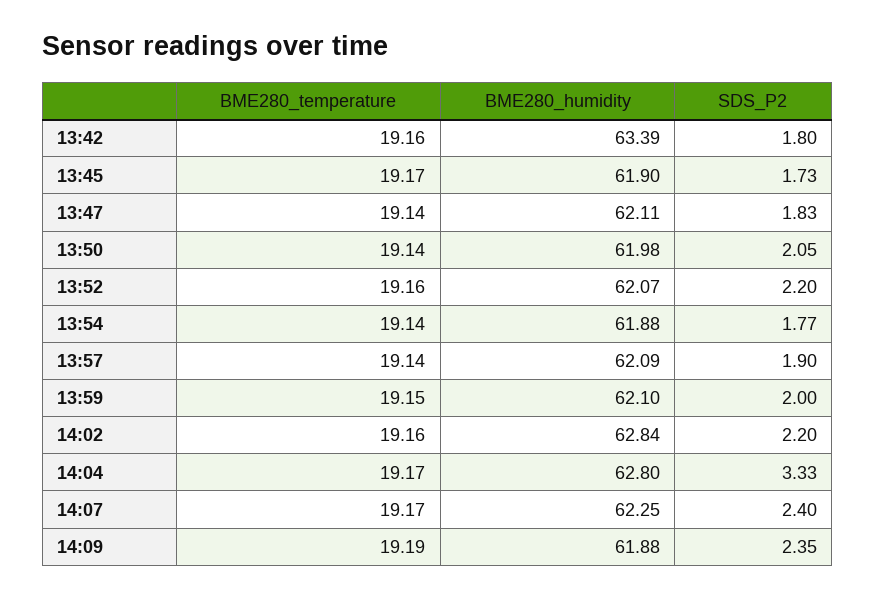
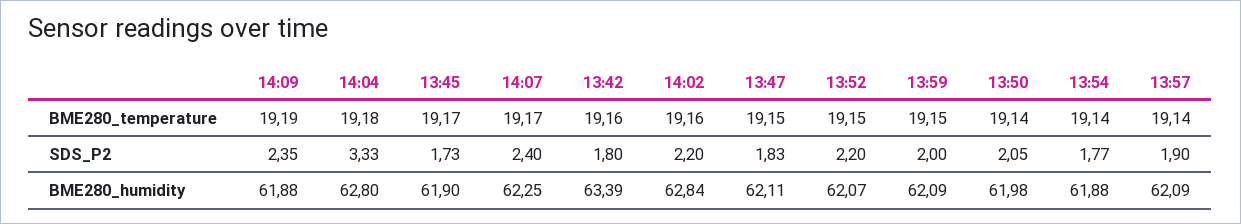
BME280_temperature, 13:47: 19.14 -> 19.15
BME280_temperature, 13:52: 19.16 -> 19.15
BME280_humidity, 13:59: 62.1 -> 62.09
BME280_temperature, 14:04: 19.17 -> 19.18

